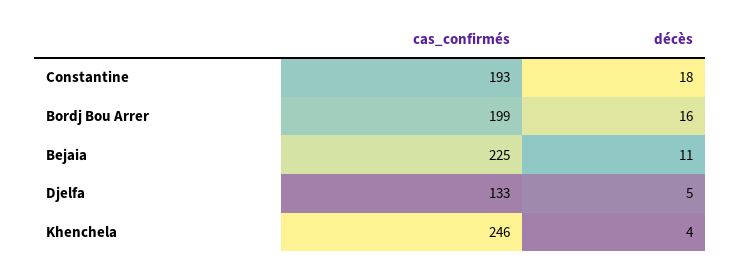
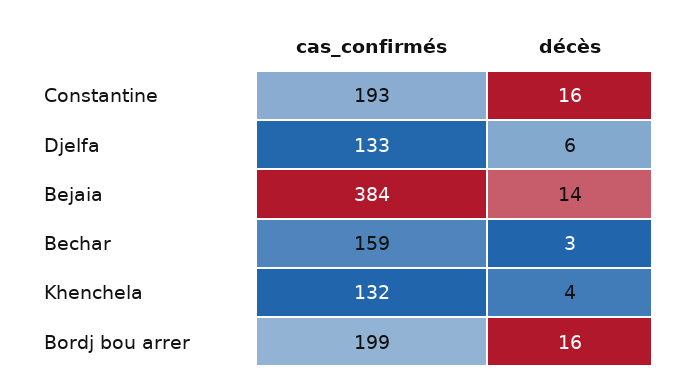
décès, Constantine: 18 -> 16
cas_confirmés, Bejaia: 225 -> 384
décès, Bejaia: 11 -> 14
décès, Djelfa: 5 -> 6
cas_confirmés, Khenchela: 246 -> 132
cas_confirmés, Bechar: none -> 159
décès, Bechar: none -> 3

